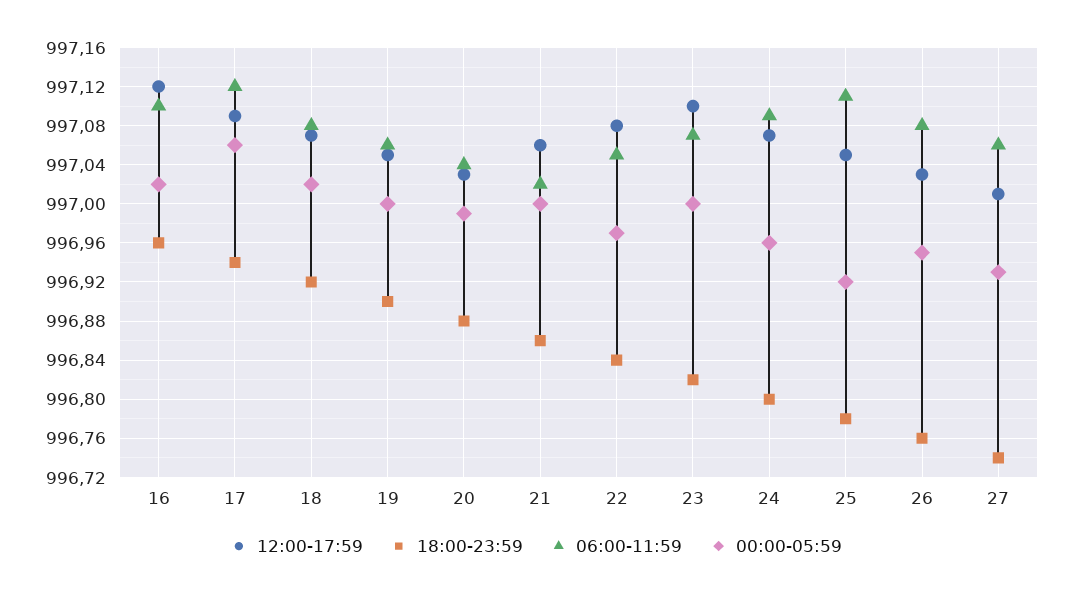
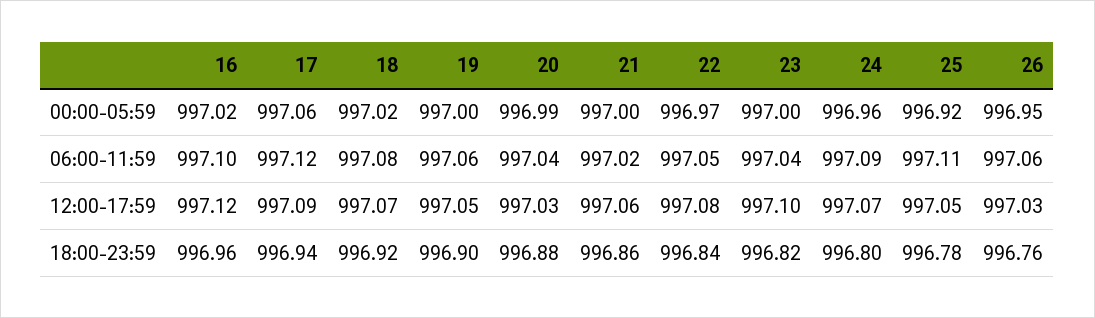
06:00-11:59, 23: 997.07 -> 997.04
06:00-11:59, 26: 997.08 -> 997.06
12:00-17:59, 27: 997.01 -> none
18:00-23:59, 27: 996.74 -> none
06:00-11:59, 27: 997.06 -> none
00:00-05:59, 27: 996.93 -> none

